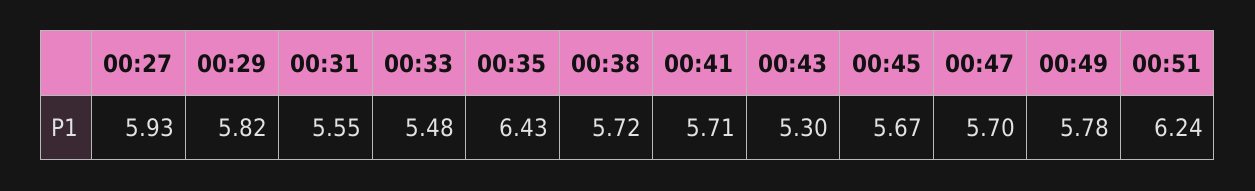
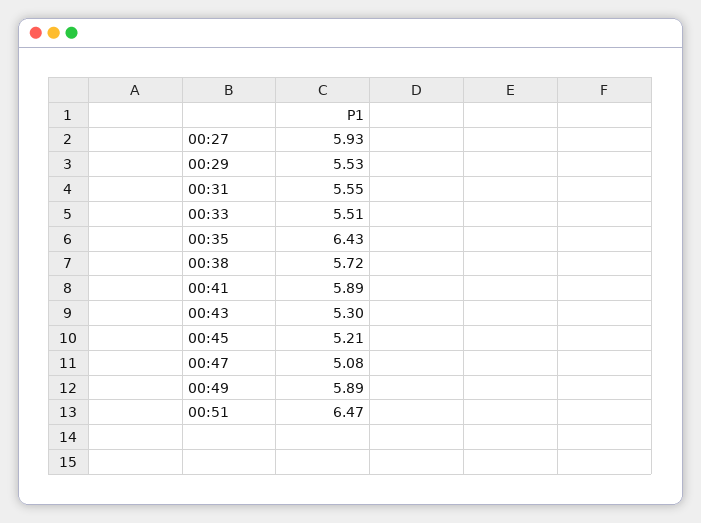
00:29: 5.82 -> 5.53
00:33: 5.48 -> 5.51
00:41: 5.71 -> 5.89
00:45: 5.67 -> 5.21
00:47: 5.7 -> 5.08
00:49: 5.78 -> 5.89
00:51: 6.24 -> 6.47

